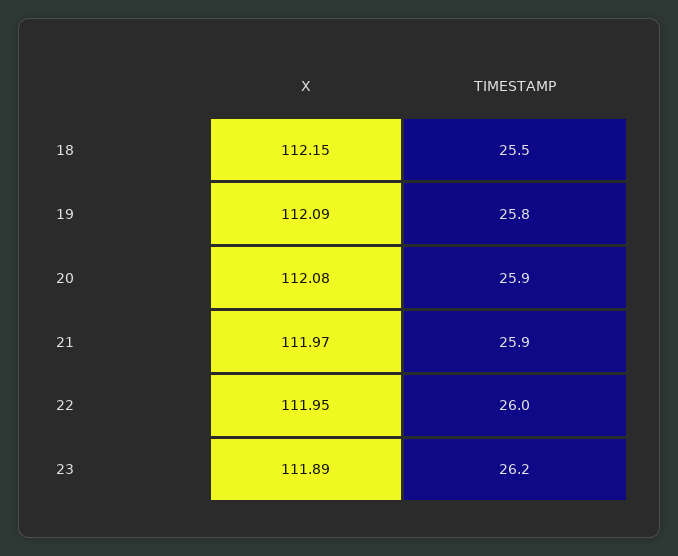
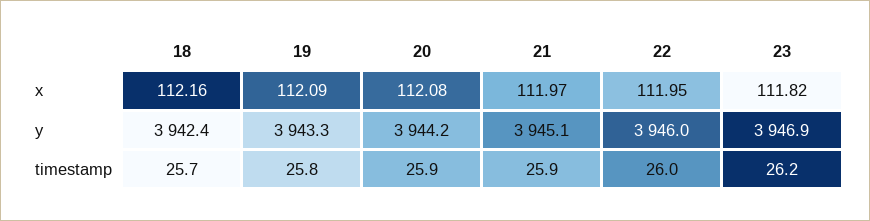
X, 18: 112.15 -> 112.16
TIMESTAMP, 18: 25.5 -> 25.7
X, 23: 111.89 -> 111.82
y, 18: none -> 3942.4
y, 19: none -> 3943.3
y, 20: none -> 3944.2
y, 21: none -> 3945.1
y, 22: none -> 3946
y, 23: none -> 3946.9

